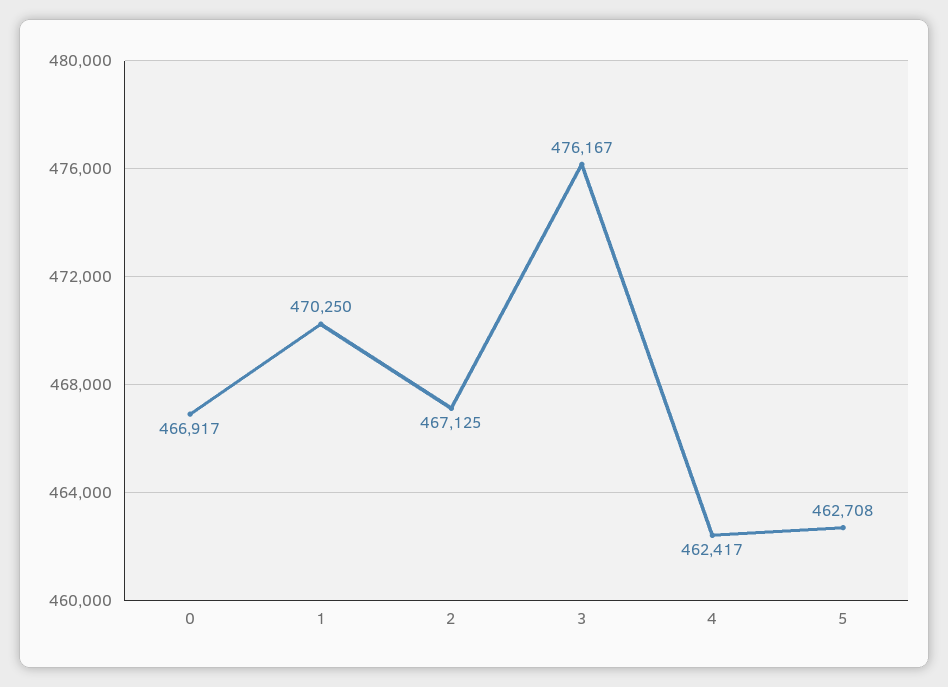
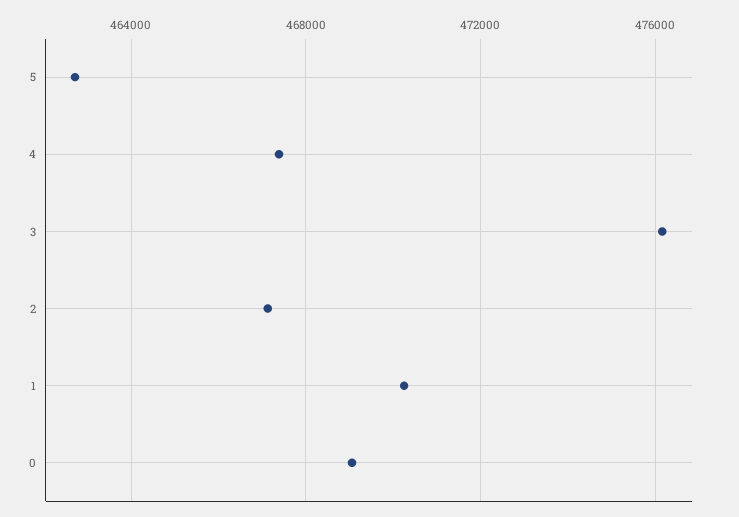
0: 466917 -> 469000
4: 462417 -> 467500

